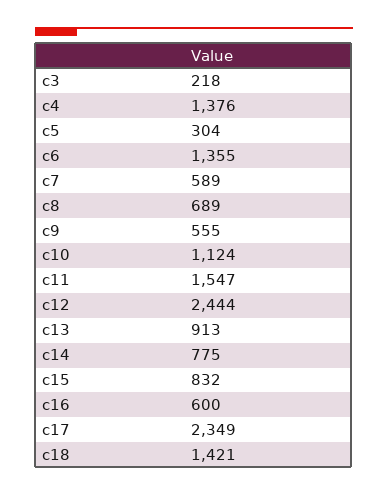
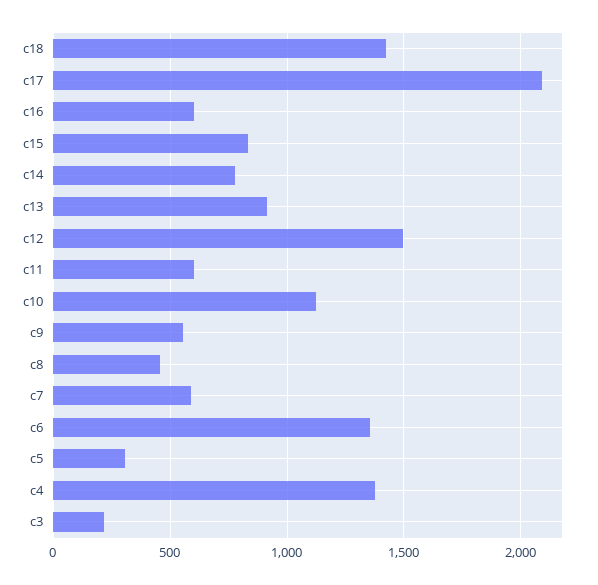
c8: 689 -> 450
c11: 1547 -> 600
c12: 2444 -> 1500
c17: 2349 -> 2100

